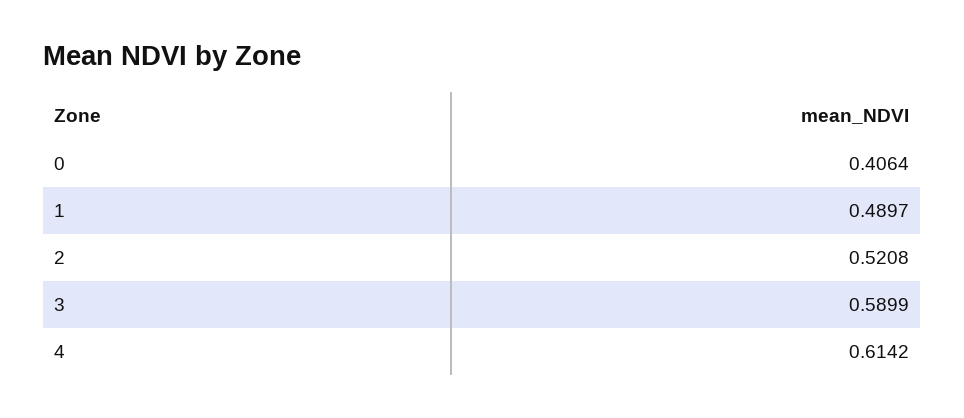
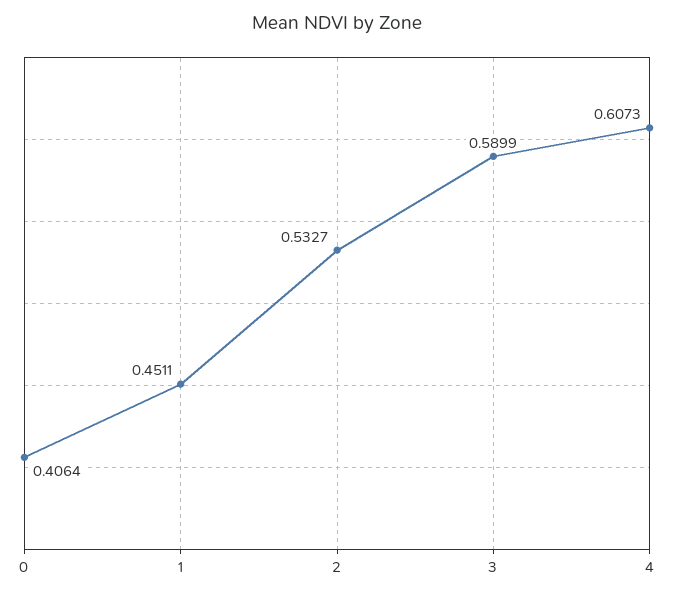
1: 0.4897 -> 0.4511
2: 0.5208 -> 0.5327
4: 0.6142 -> 0.6073

